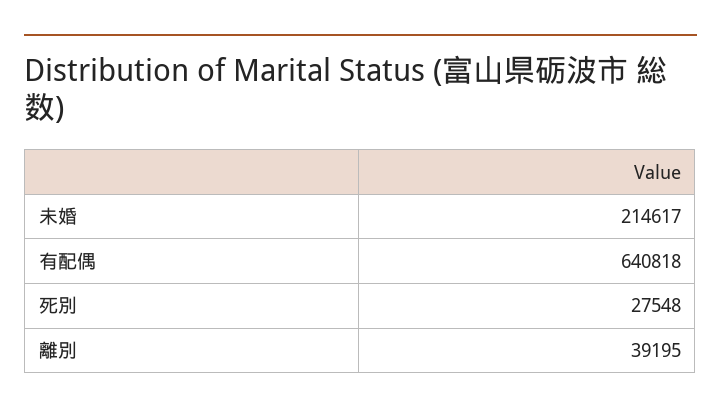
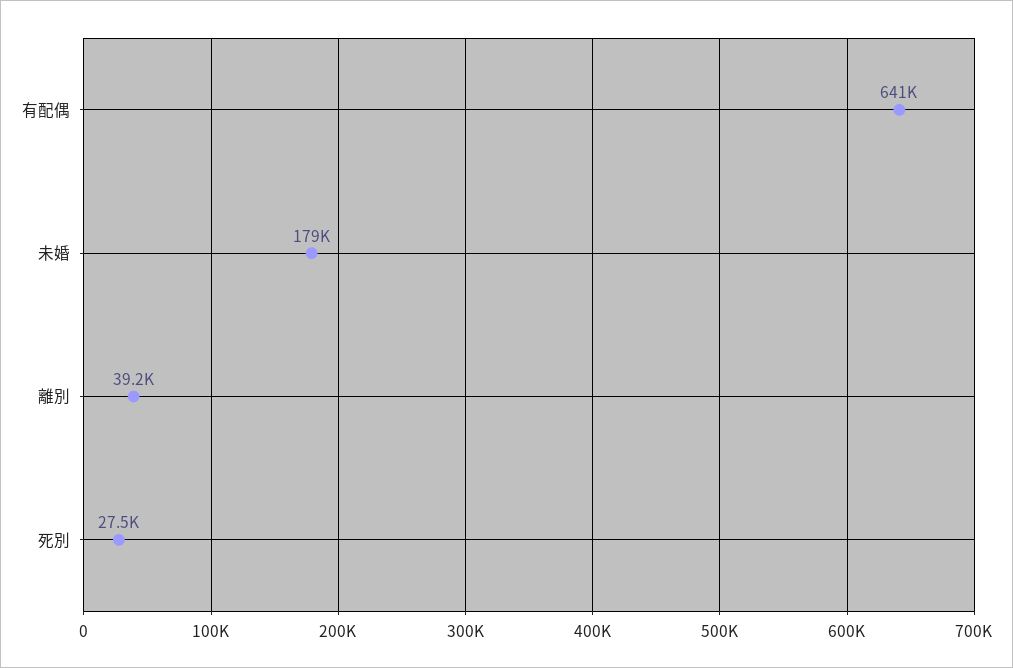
未婚: 214617 -> 179000

